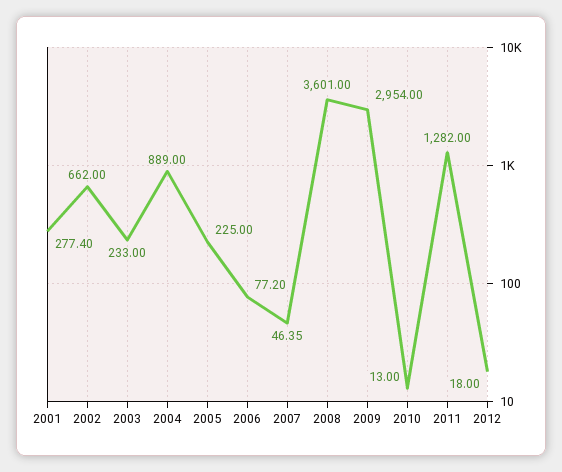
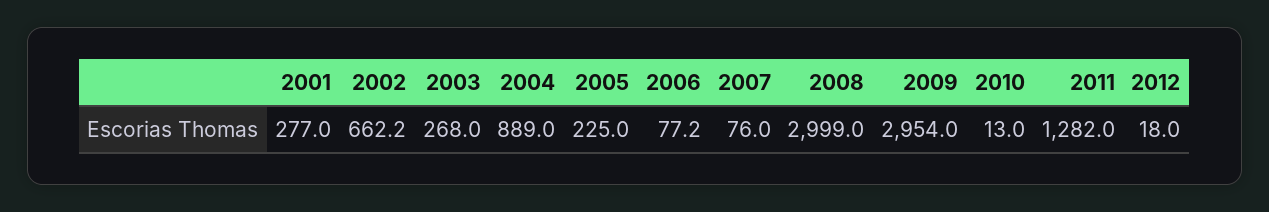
2001: 277.4 -> 277
2002: 662 -> 662.2
2003: 233 -> 268
2007: 46.35 -> 76
2008: 3601 -> 2999

